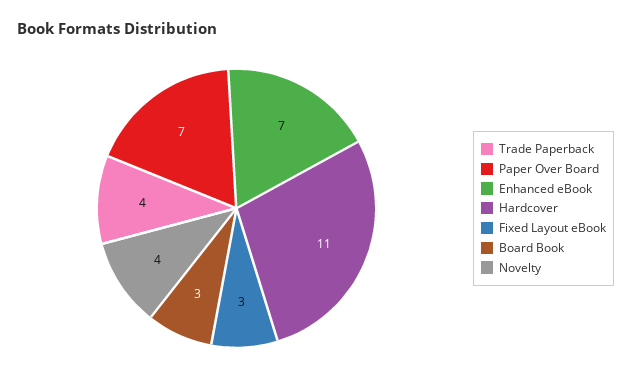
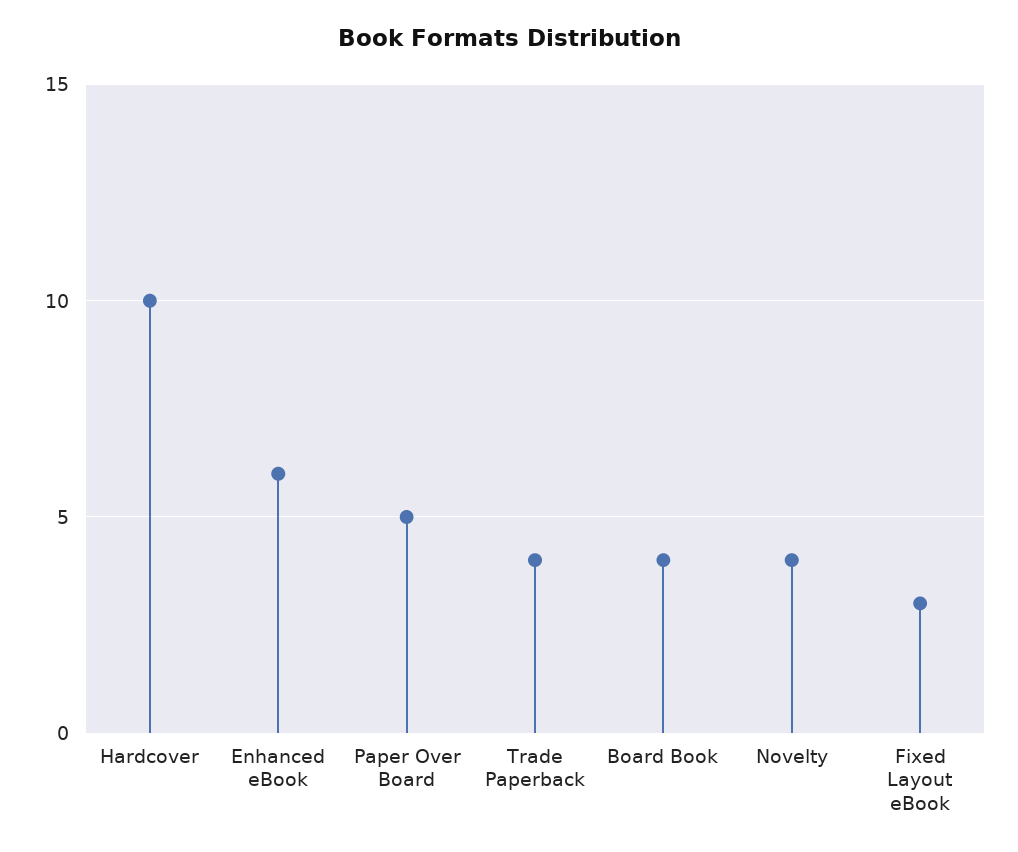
Paper Over Board: 7 -> 5
Enhanced eBook: 7 -> 6
Hardcover: 11 -> 10
Board Book: 3 -> 4

